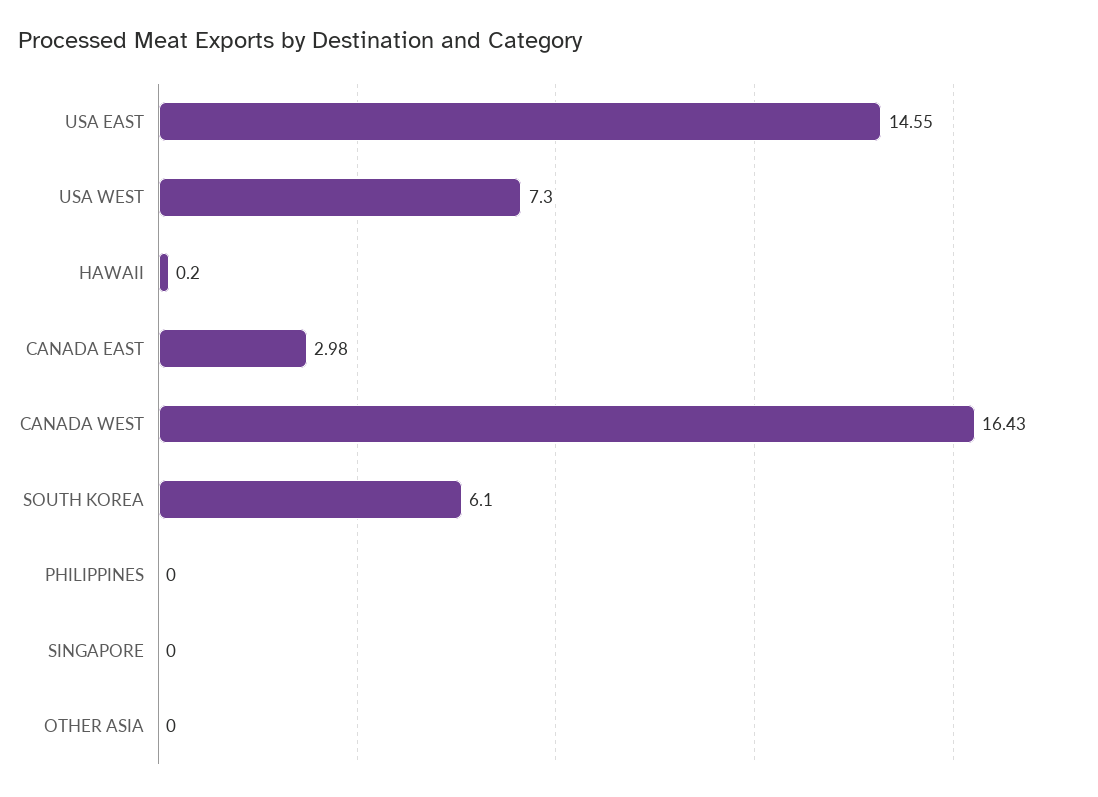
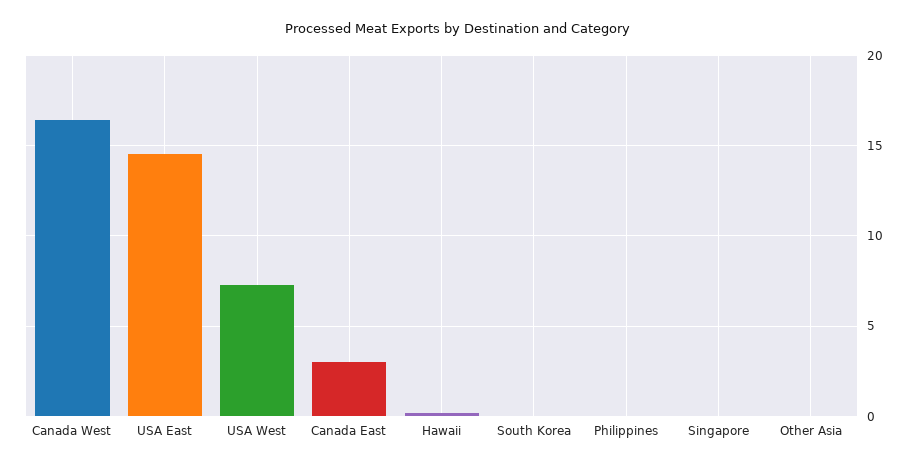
SOUTH KOREA: 6.1 -> 0

